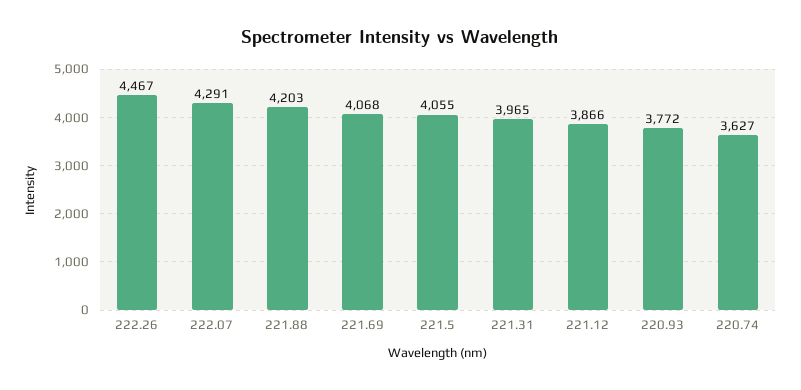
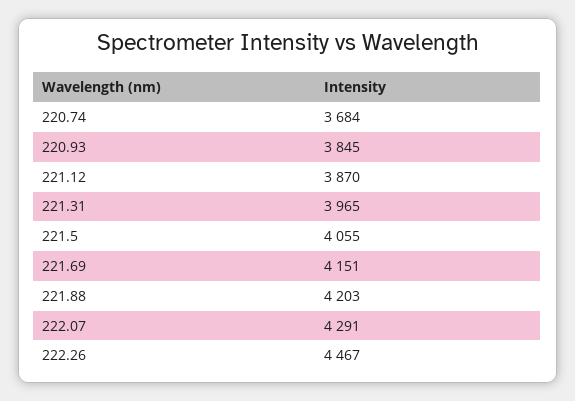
221.69: 4068 -> 4151
221.12: 3866 -> 3870
220.93: 3772 -> 3845
220.74: 3627 -> 3684

